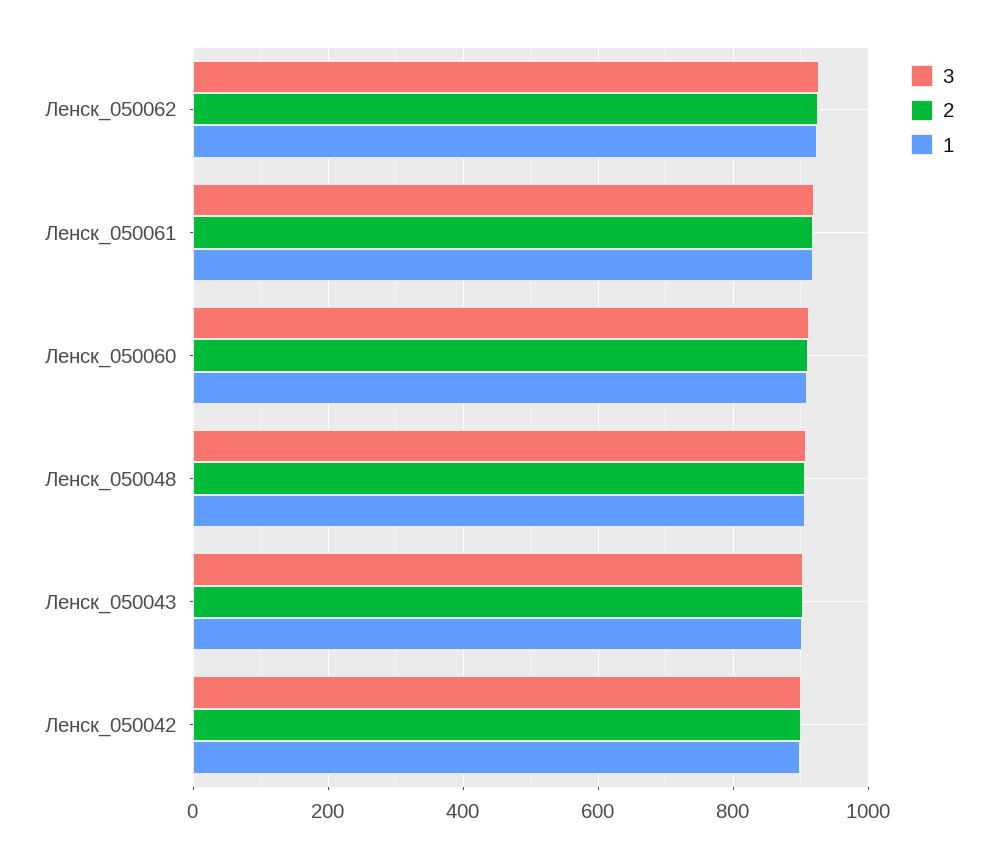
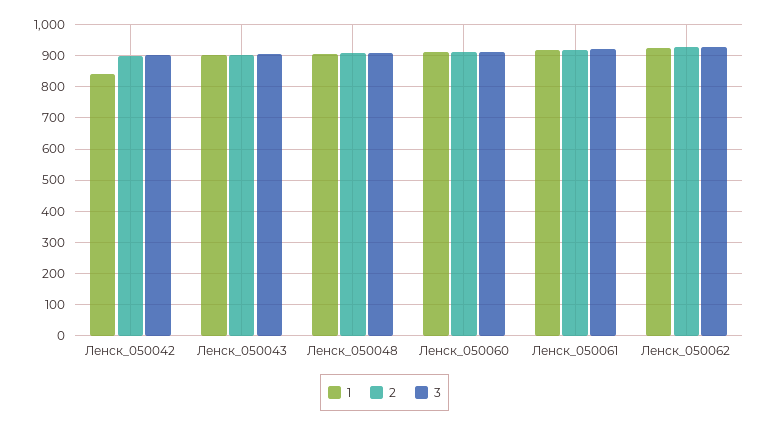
1, Ленск_050042: 900 -> 840

